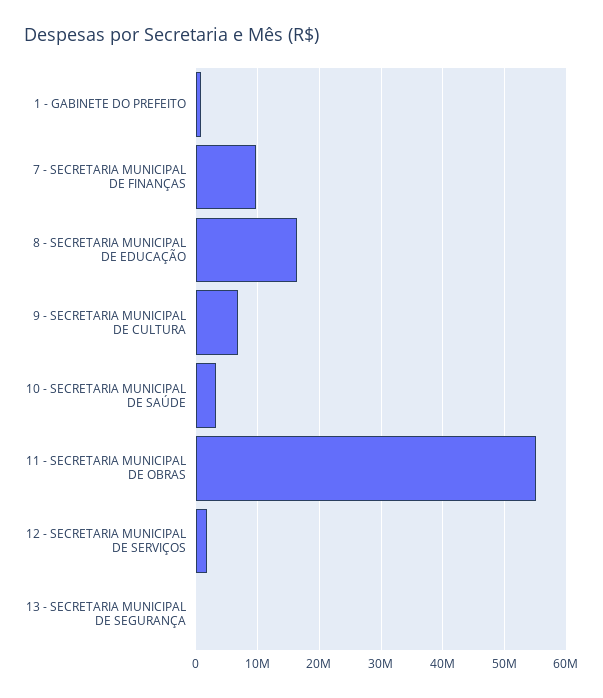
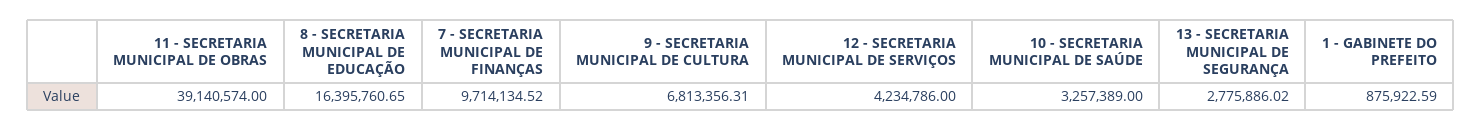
11 - SECRETARIA MUNICIPAL DE OBRAS: 55000000 -> 39140574
12 - SECRETARIA MUNICIPAL DE SERVIÇOS: 2000000 -> 4234786
13 - SECRETARIA MUNICIPAL DE SEGURANÇA: 0 -> 2775886.02

